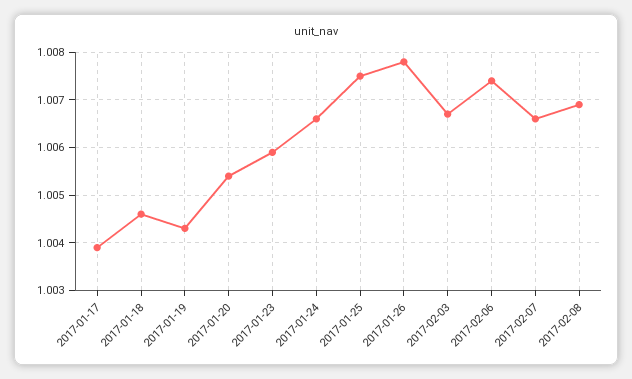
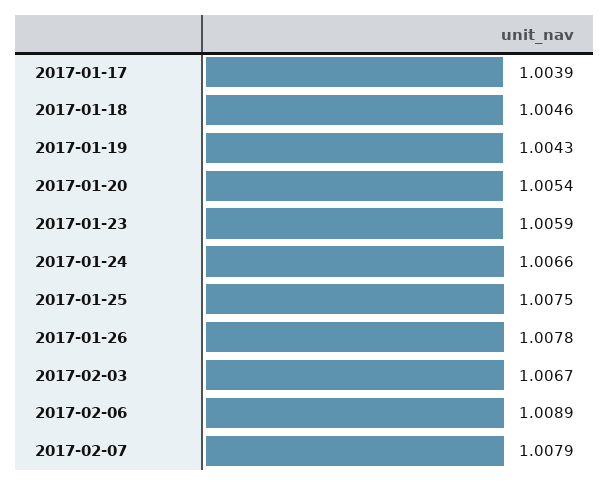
2017-02-06: 1.0075 -> 1.0089
2017-02-07: 1.0065 -> 1.0079
2017-02-08: 1.007 -> none

